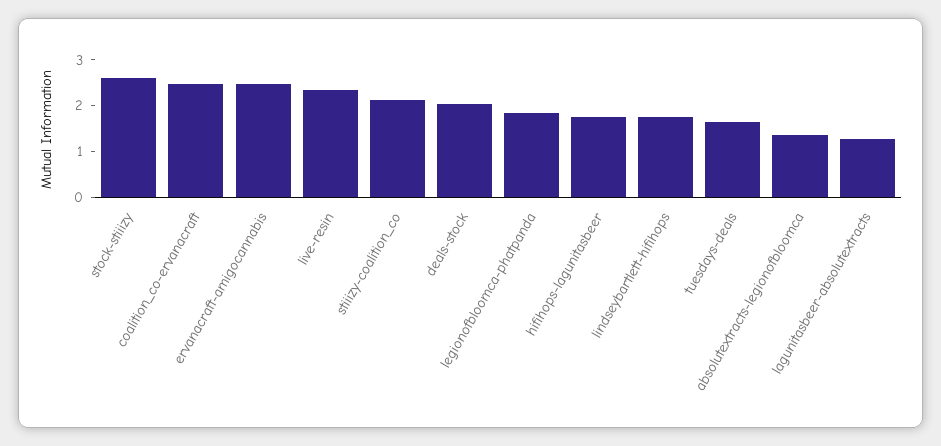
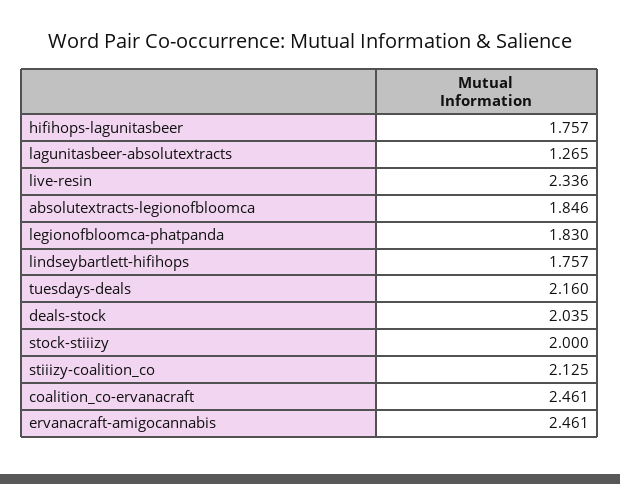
stock-stiiizy: 2.6 -> 2
tuesdays-deals: 1.6 -> 2.16
absolutextracts-legionofbloomca: 1.4 -> 1.846

